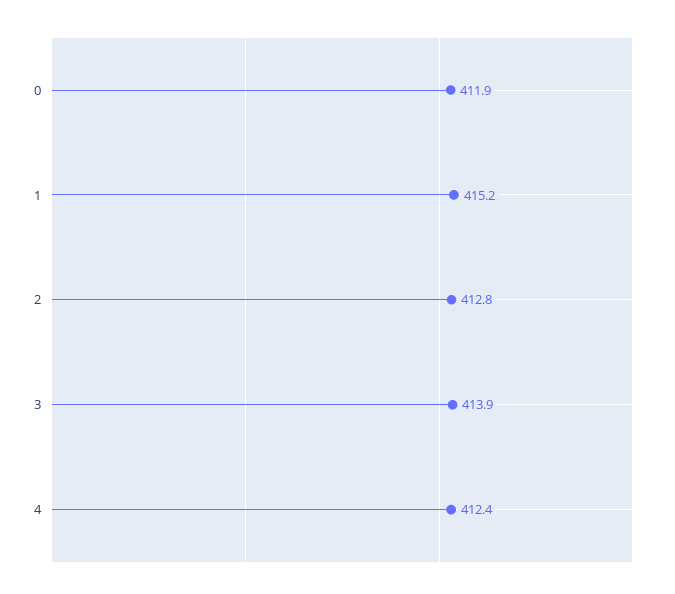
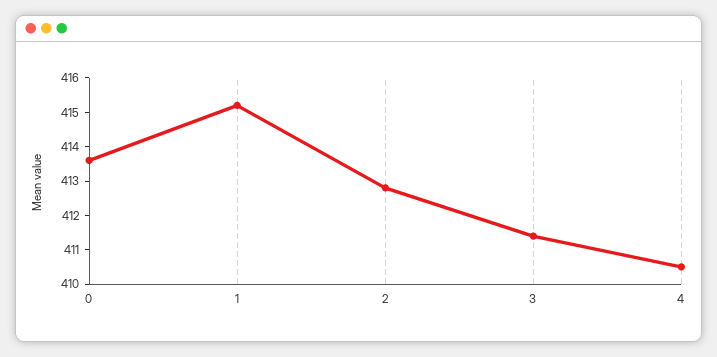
0: 411.9 -> 413.5
3: 413.9 -> 411.5
4: 412.4 -> 410.5

